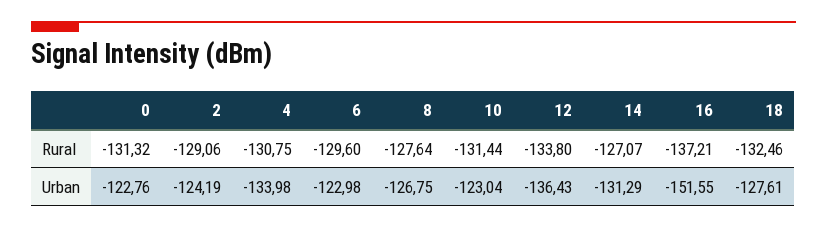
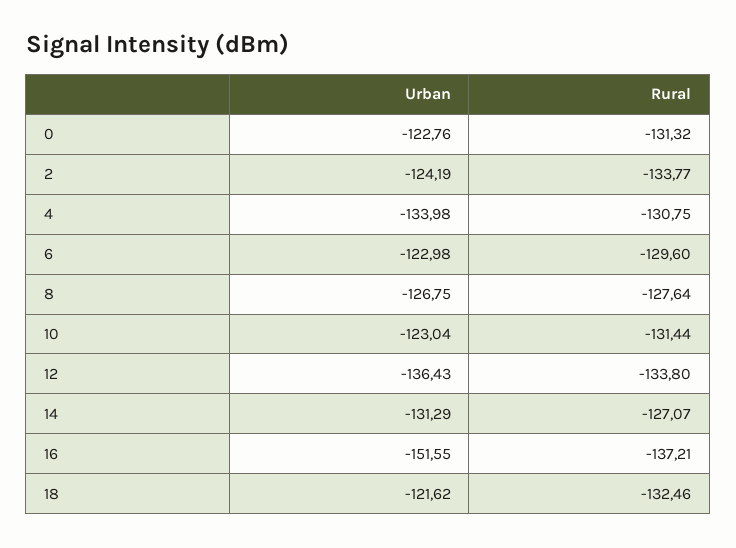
2, Rural: -129.06 -> -133.77
18, Urban: -127.61 -> -121.62

